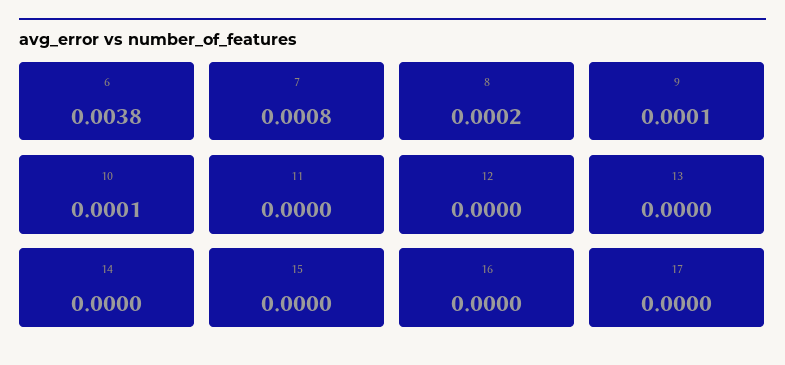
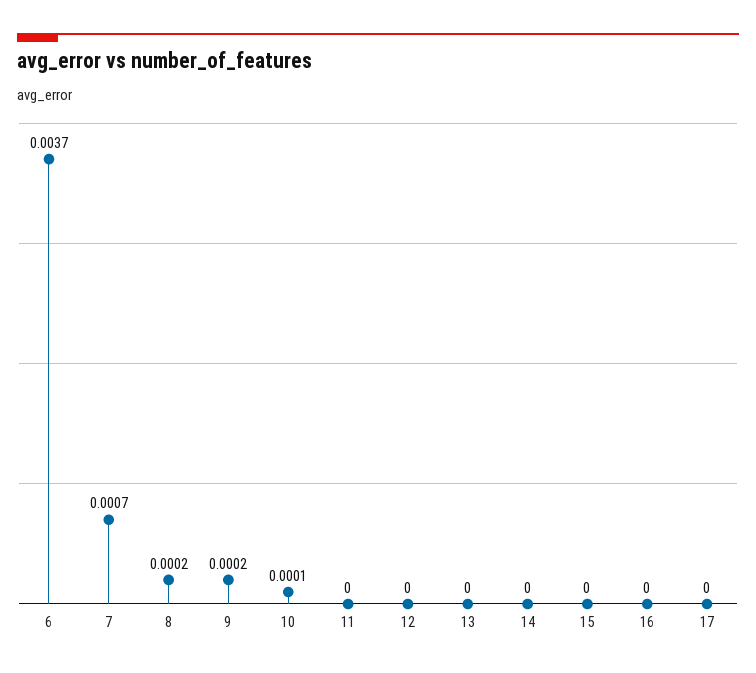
6: 0.0038 -> 0.0037
7: 0.0008 -> 0.0007
9: 0.0001 -> 0.0002

